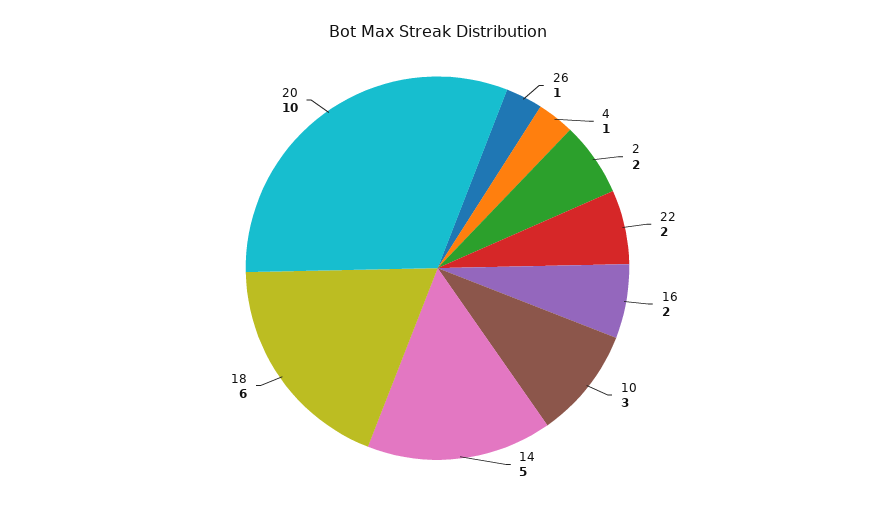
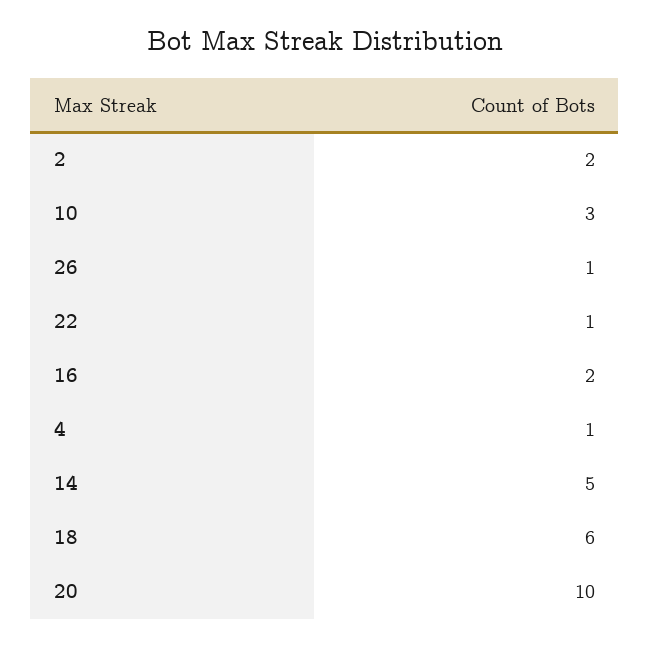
22: 2 -> 1

